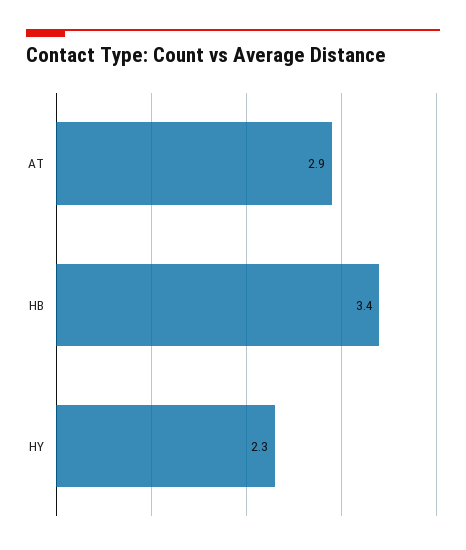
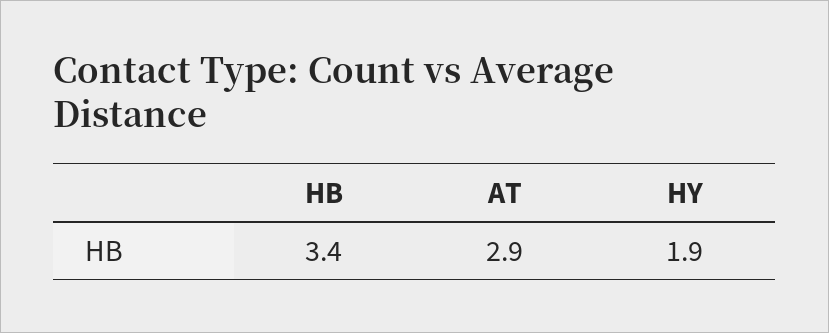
HY: 2.3 -> 1.9

